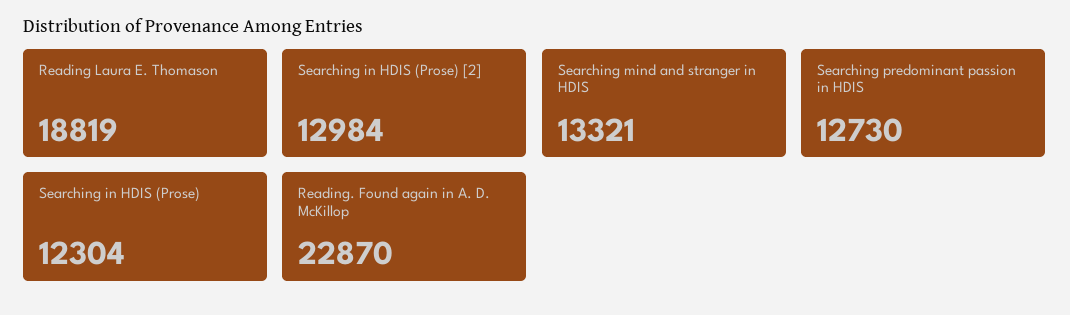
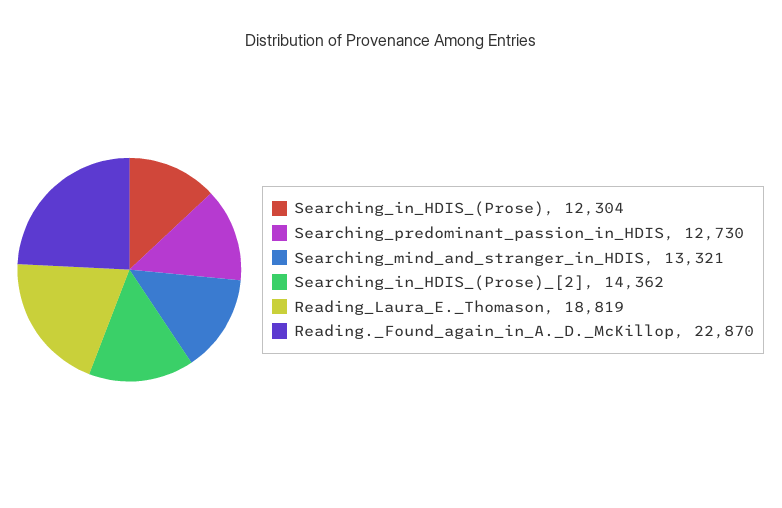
Searching in HDIS (Prose) [2]: 12984 -> 14362

